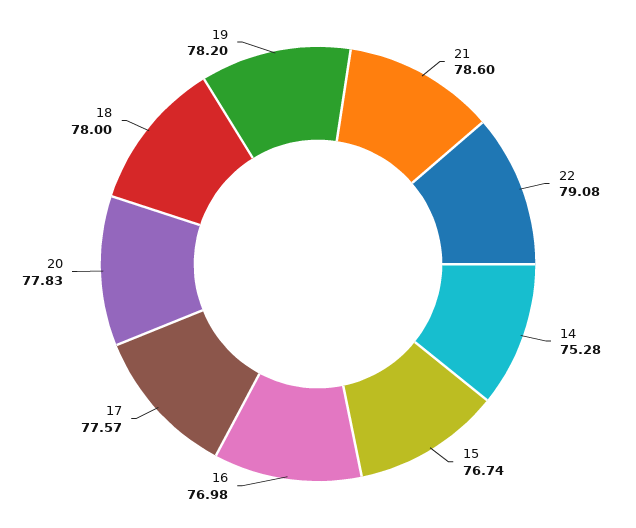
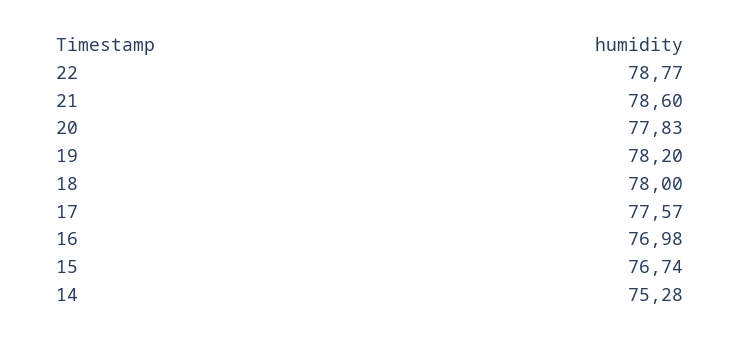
22: 79.08 -> 78.77

